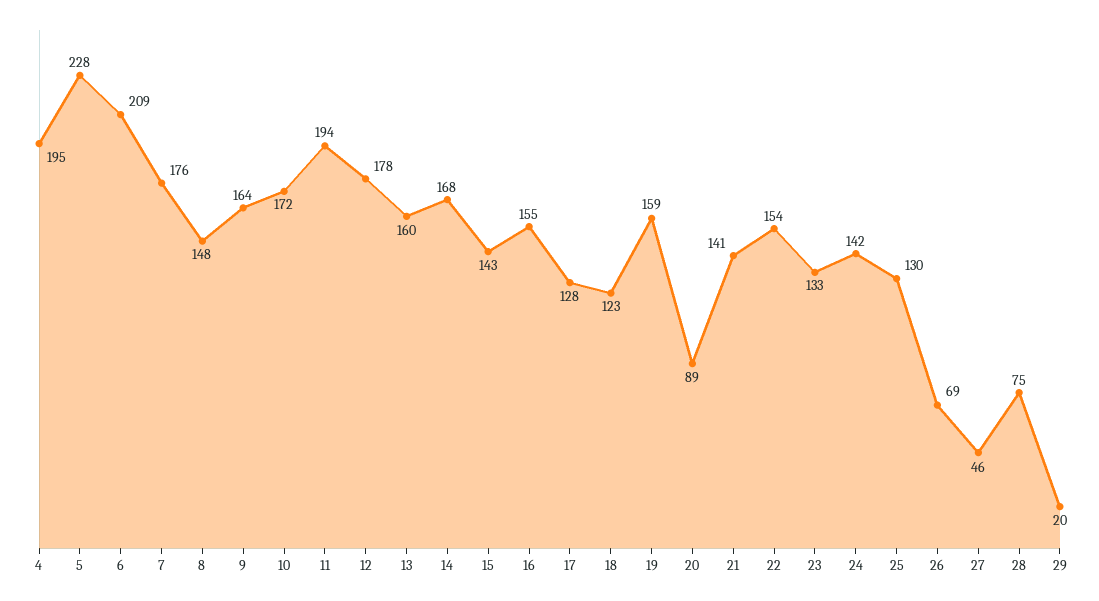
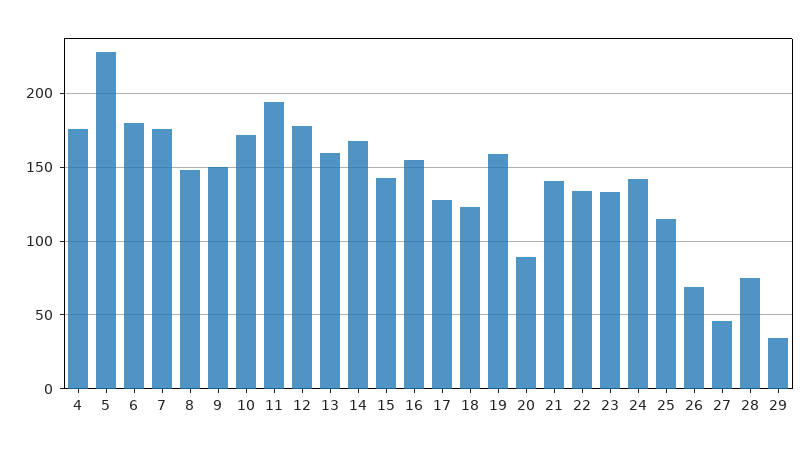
4: 195 -> 175
6: 209 -> 180
9: 164 -> 150
22: 154 -> 135
25: 130 -> 115
29: 20 -> 35

